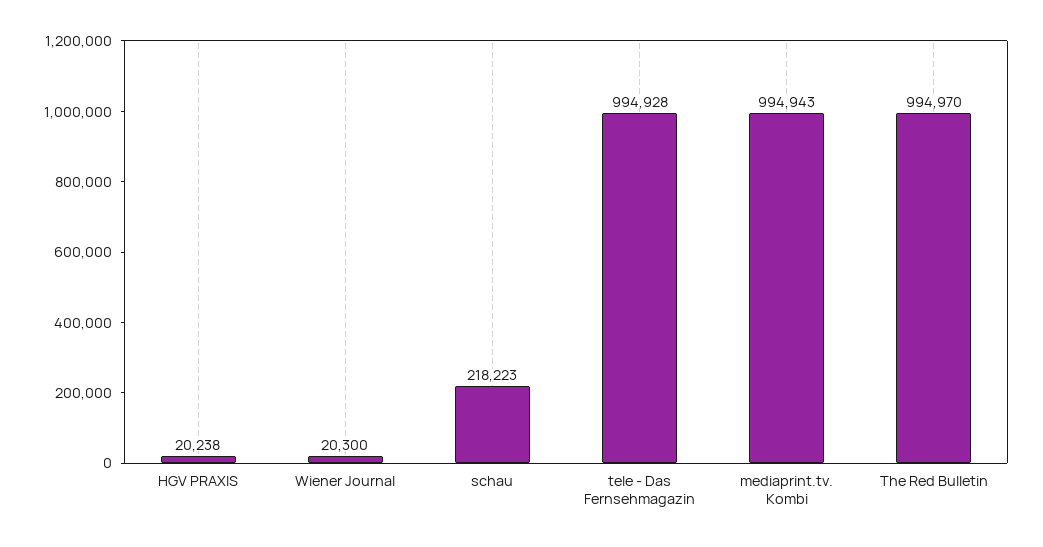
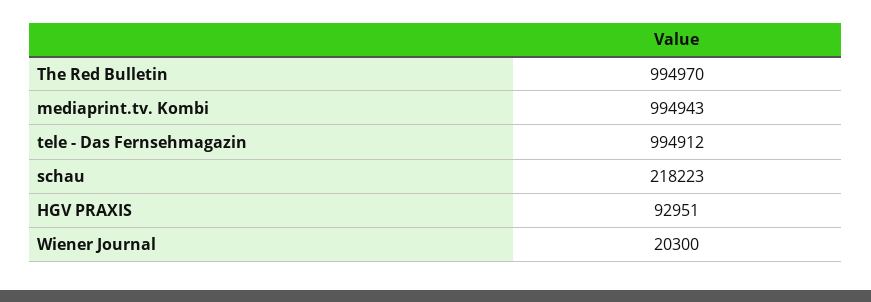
HGV PRAXIS: 20238 -> 92951
tele - Das Fernsehmagazin: 994928 -> 994912

